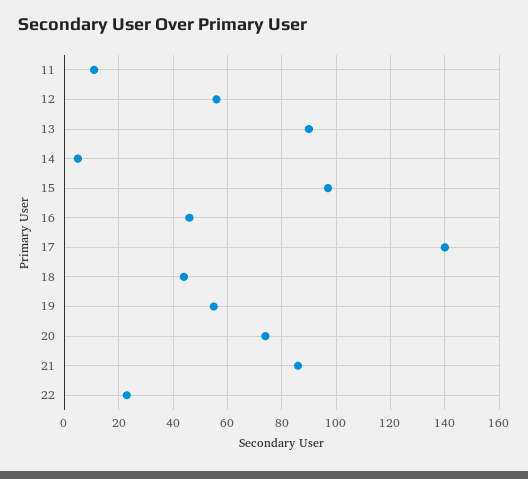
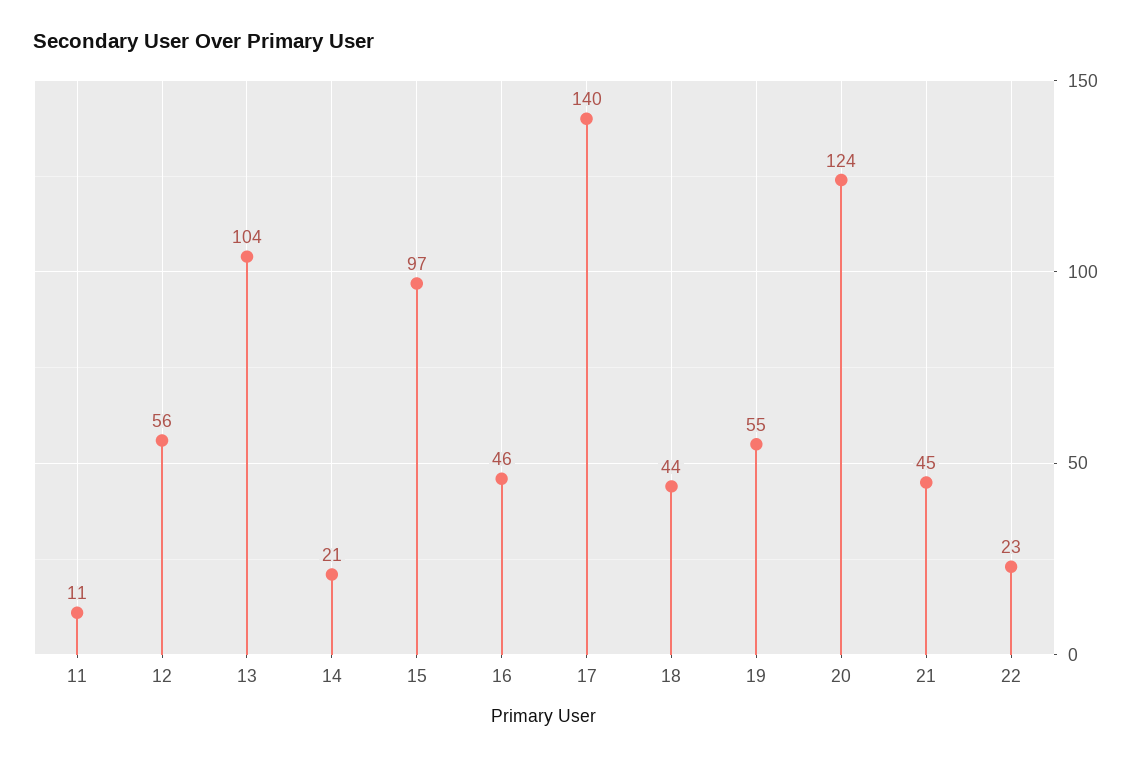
13: 90 -> 104
14: 5 -> 21
20: 75 -> 124
21: 85 -> 45

